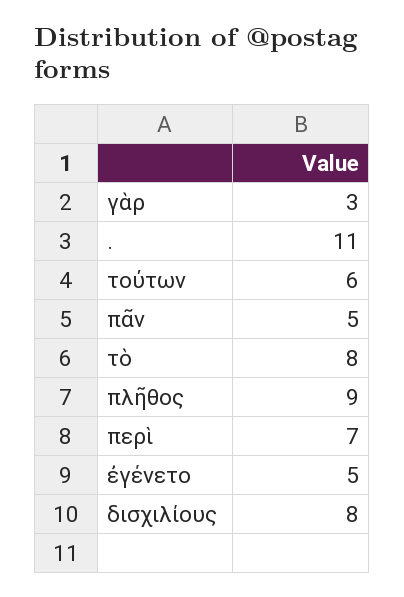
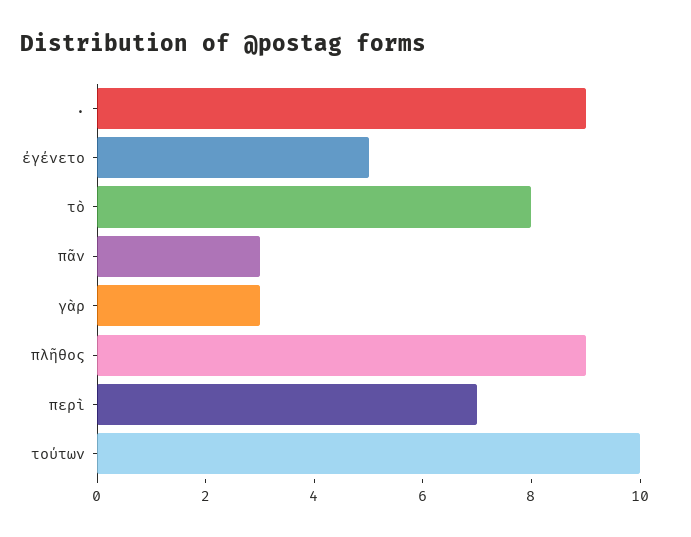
.: 11 -> 9
τούτων: 6 -> 10
πᾶν: 5 -> 3
δισχιλίους: 8 -> none

